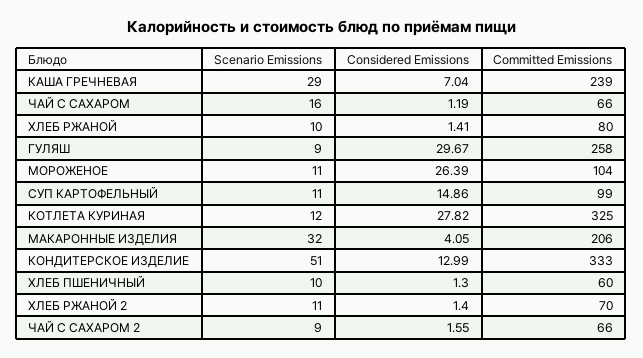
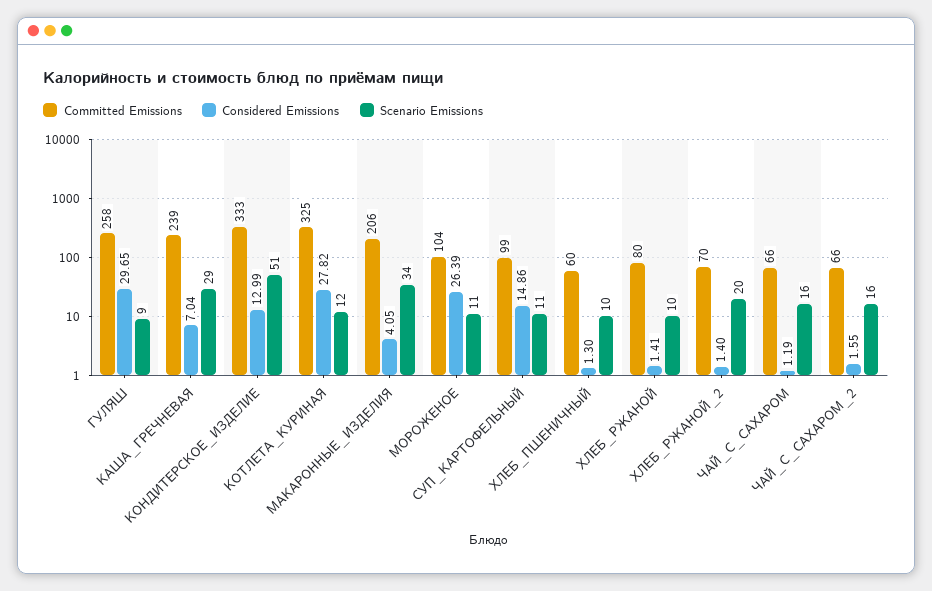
Considered Emissions, ГУЛЯШ: 29.67 -> 29.65
Scenario Emissions, МАКАРОННЫЕ ИЗДЕЛИЯ: 32 -> 34
Scenario Emissions, ХЛЕБ РЖАНОЙ 2: 11 -> 20
Scenario Emissions, ЧАЙ С САХАРОМ 2: 9 -> 16

